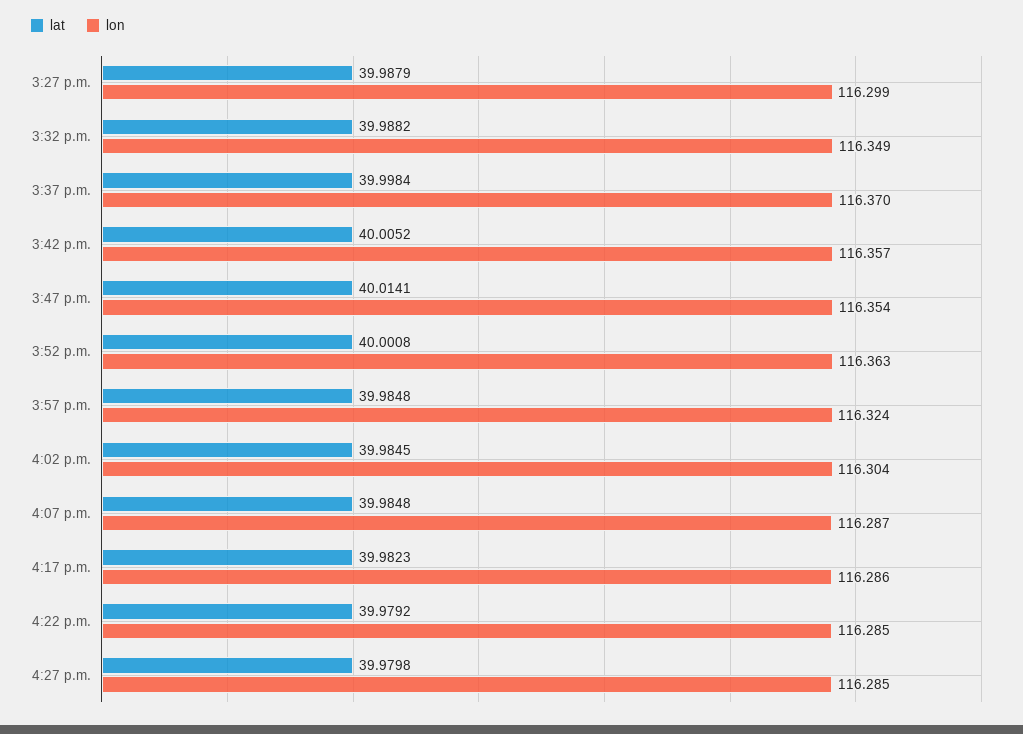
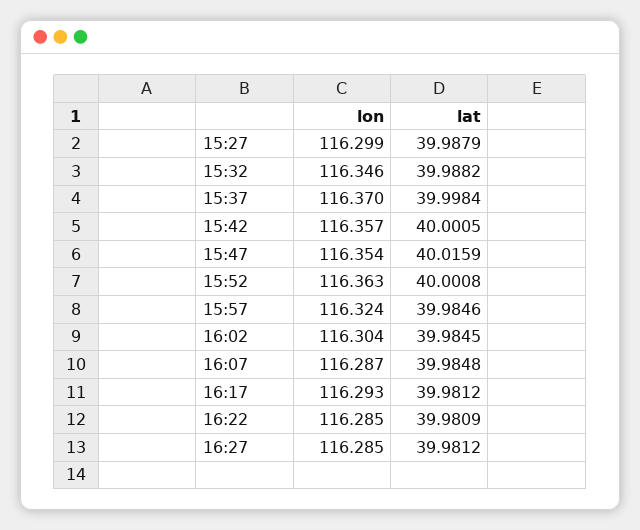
lon, 3:32 p.m.: 116.349 -> 116.346
lat, 3:42 p.m.: 40.0052 -> 40.0005
lat, 3:47 p.m.: 40.0141 -> 40.0159
lat, 3:57 p.m.: 39.9848 -> 39.9846
lat, 4:17 p.m.: 39.9823 -> 39.9812
lon, 4:17 p.m.: 116.286 -> 116.293
lat, 4:22 p.m.: 39.9792 -> 39.9809
lat, 4:27 p.m.: 39.9798 -> 39.9812

